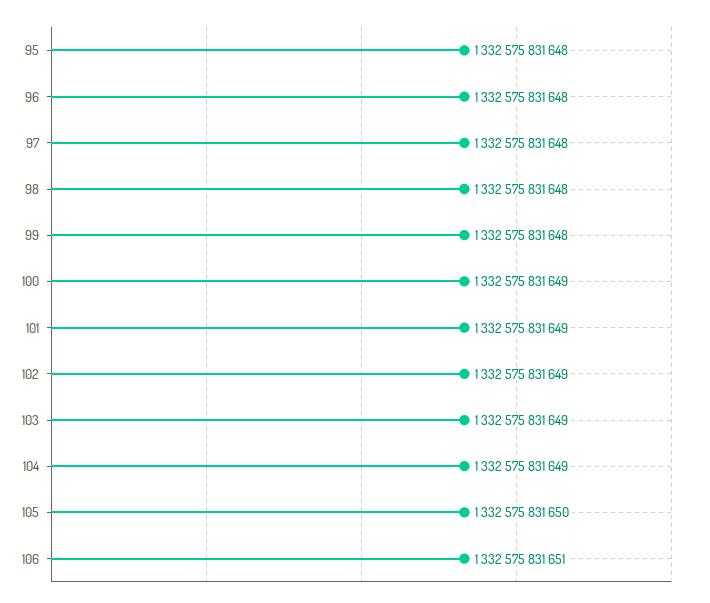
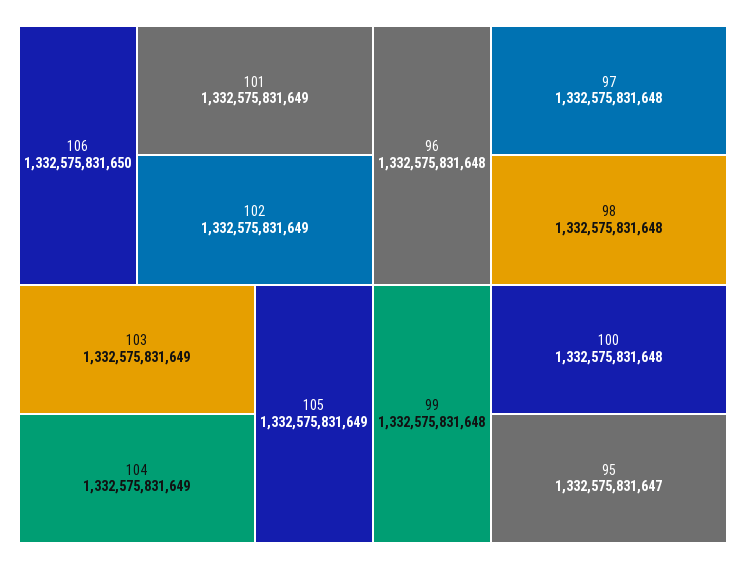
95: 1332575831648 -> 1332575831647
100: 1332575831649 -> 1332575831648
105: 1332575831650 -> 1332575831649
106: 1332575831651 -> 1332575831650

